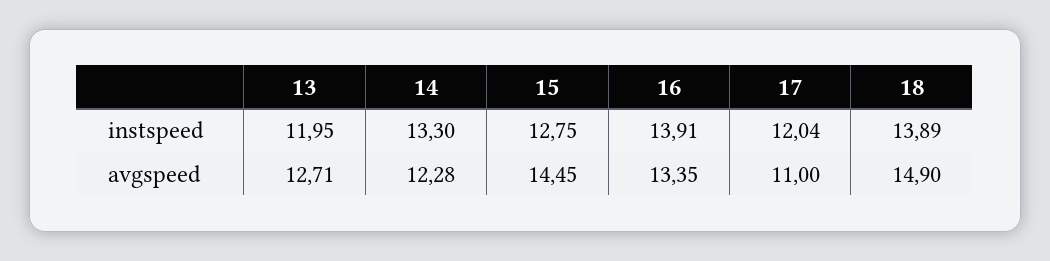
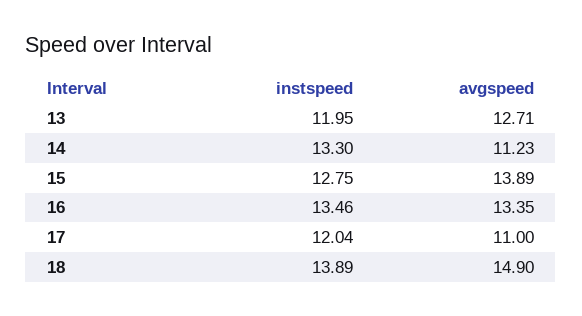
16, instspeed: 13.91 -> 13.46
14, avgspeed: 12.28 -> 11.23
15, avgspeed: 14.45 -> 13.89

